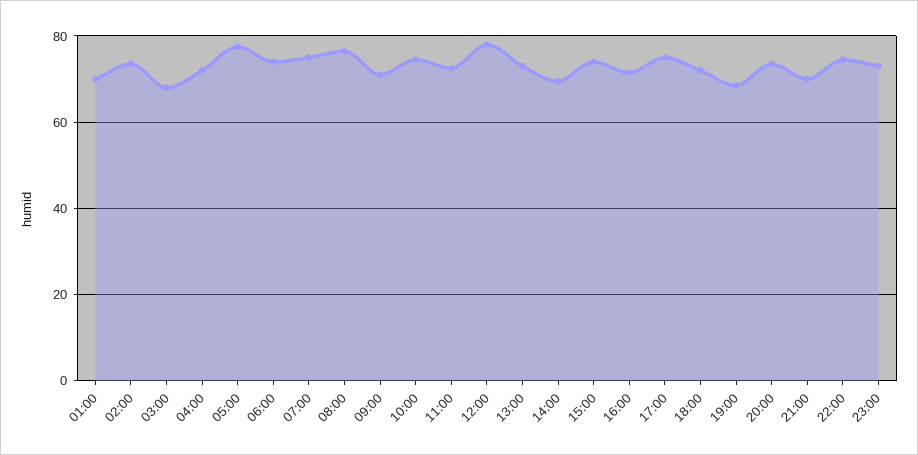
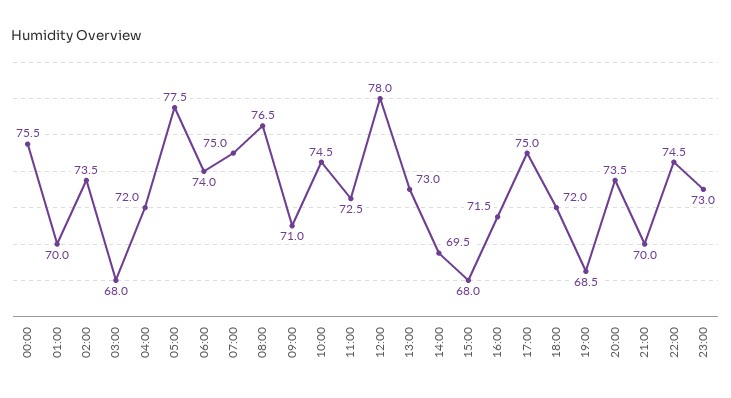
15:00: 74 -> 68
00:00: none -> 75.5

